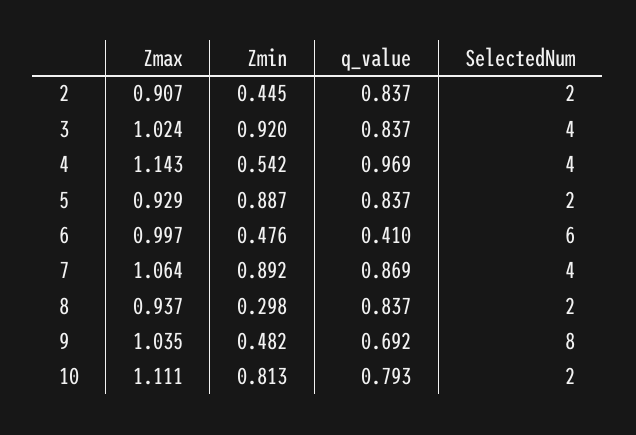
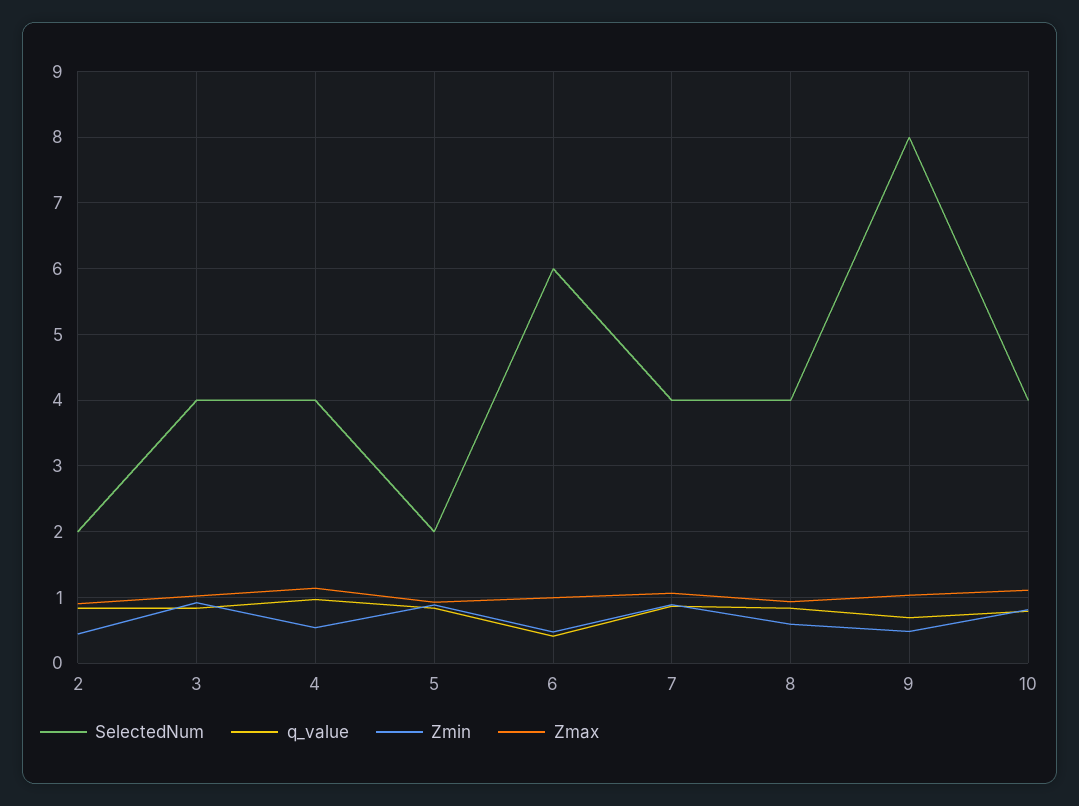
Zmin, 8: 0.298 -> 0.6
SelectedNum, 8: 2 -> 4
SelectedNum, 10: 2 -> 4

